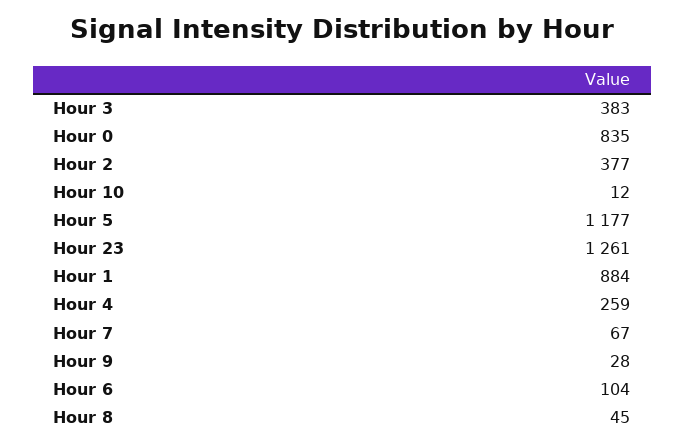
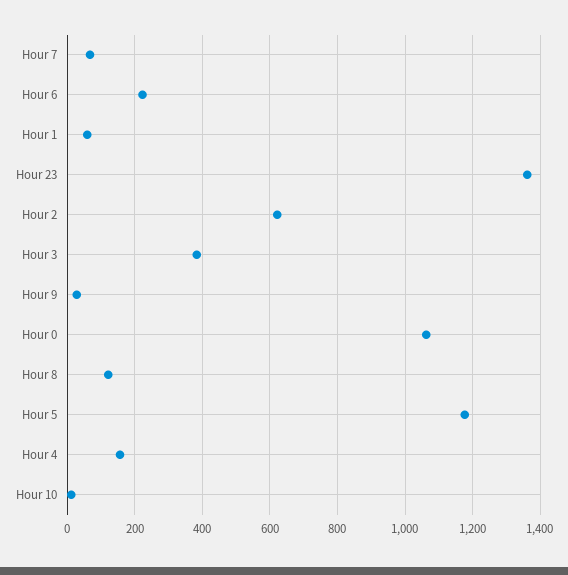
Hour 0: 835 -> 1060
Hour 2: 377 -> 620
Hour 23: 1261 -> 1360
Hour 1: 884 -> 60
Hour 4: 259 -> 160
Hour 6: 104 -> 220
Hour 8: 45 -> 120

